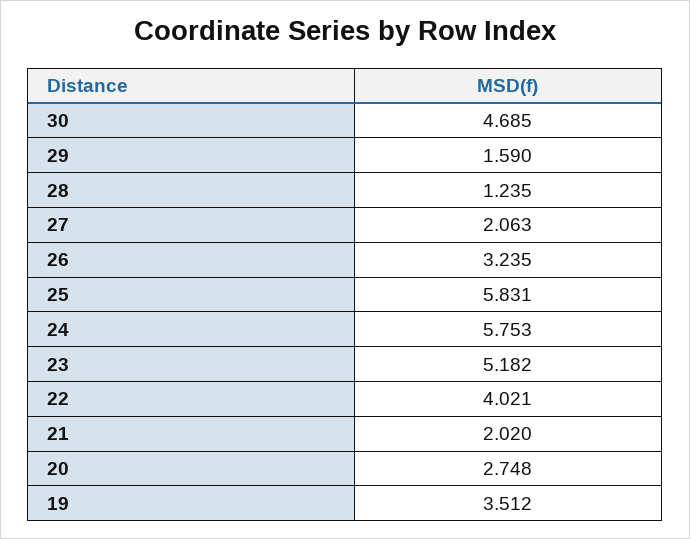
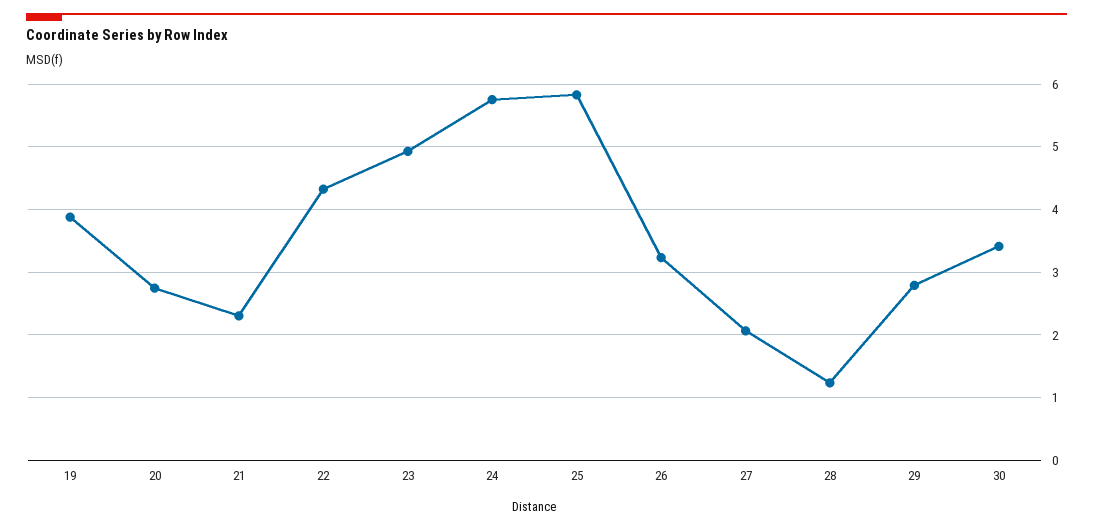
30: 4.685 -> 3.4
29: 1.59 -> 2.8
23: 5.182 -> 4.9
22: 4.021 -> 4.3
21: 2.02 -> 2.3
19: 3.512 -> 3.9

